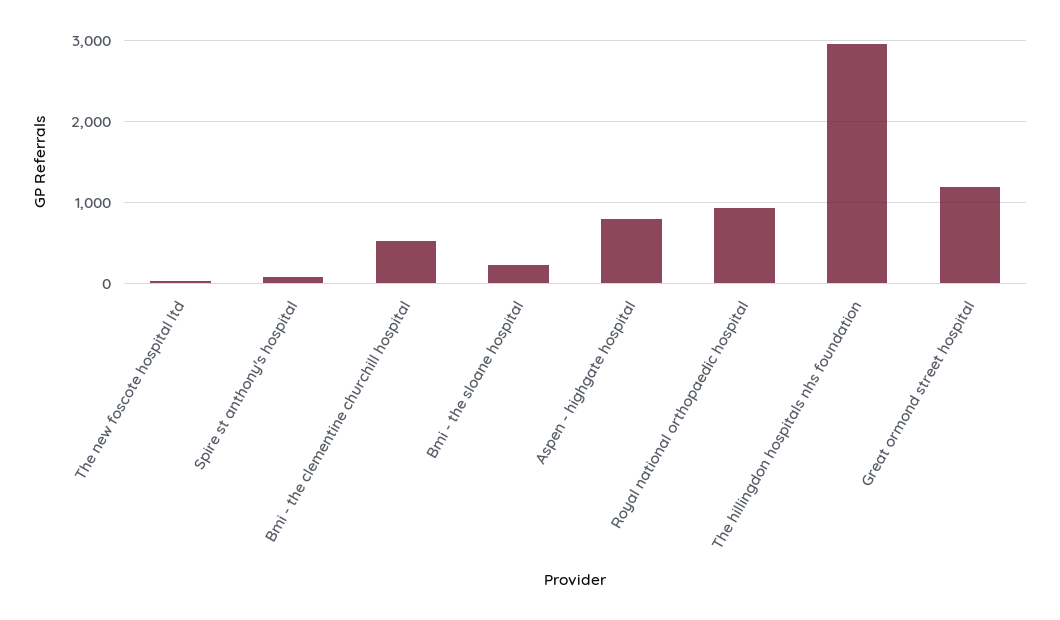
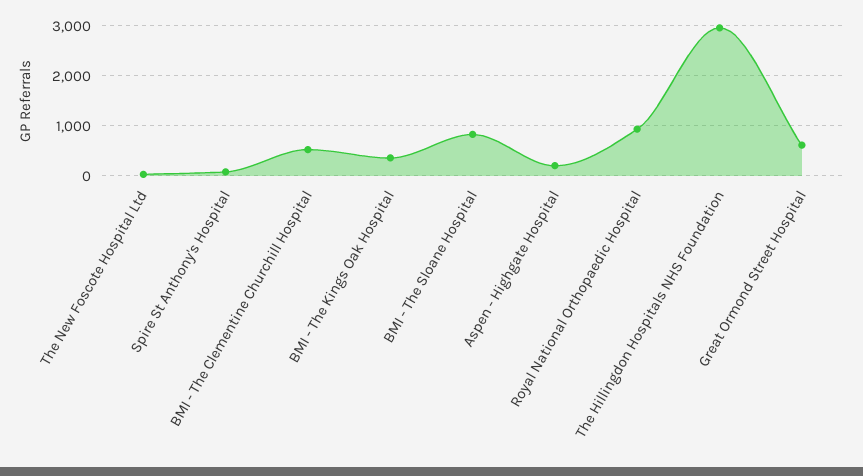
Bmi - the sloane hospital: 200 -> 800
Aspen - highgate hospital: 800 -> 200
Great ormond street hospital: 1200 -> 600
BMI - The Kings Oak Hospital: none -> 400

